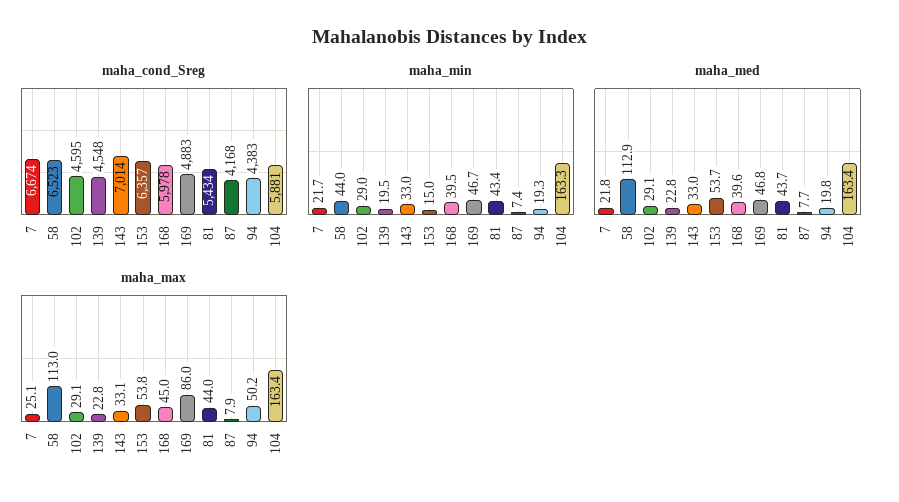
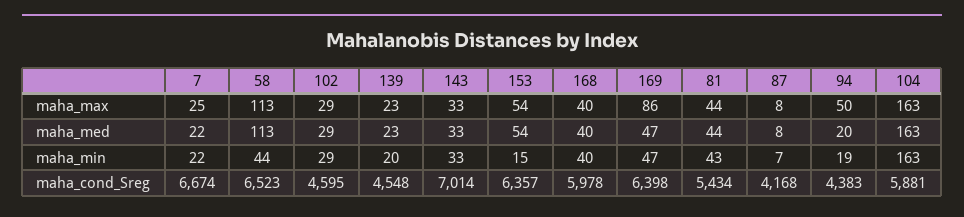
maha_cond_Sreg, 169: 4883 -> 6398
maha_max, 168: 45 -> 40

